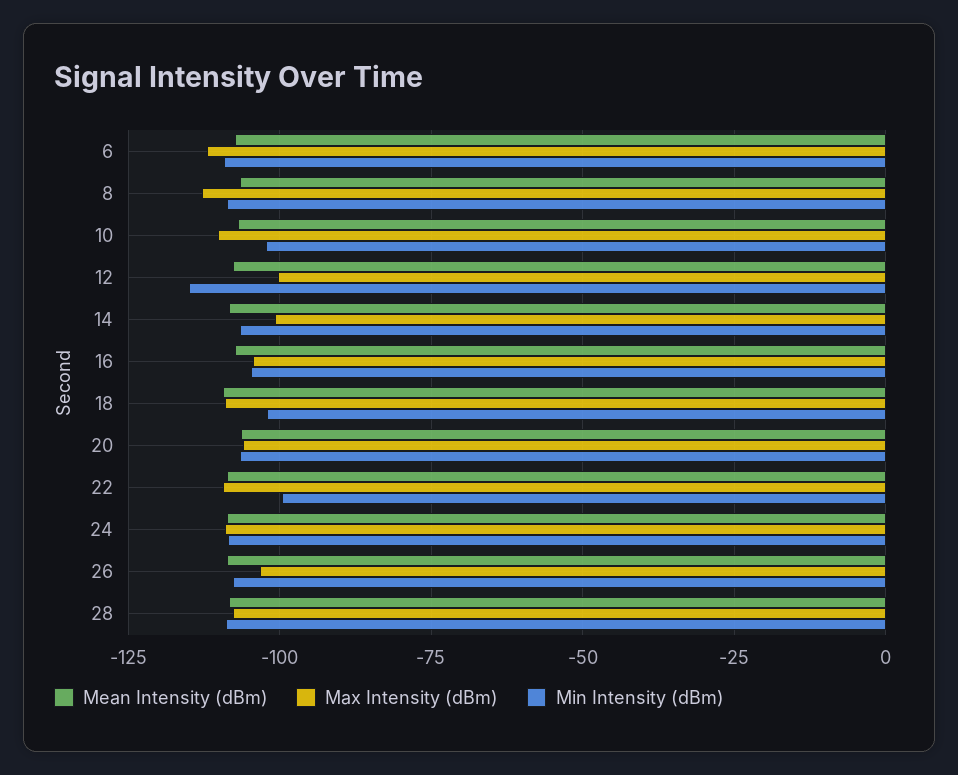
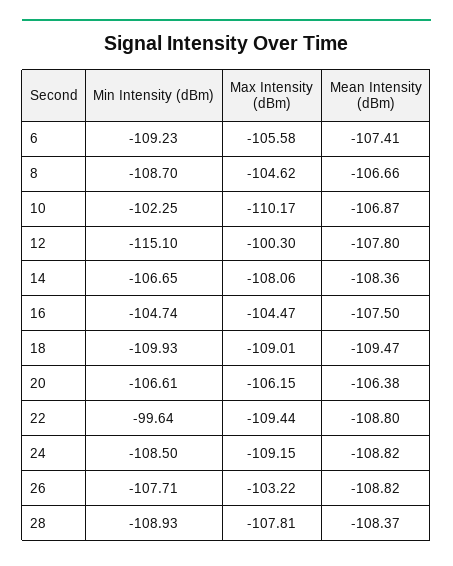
Max Intensity (dBm), 6: -112.5 -> -105.58
Max Intensity (dBm), 8: -112.5 -> -104.62
Max Intensity (dBm), 14: -100 -> -108.06
Min Intensity (dBm), 18: -102.5 -> -109.93

